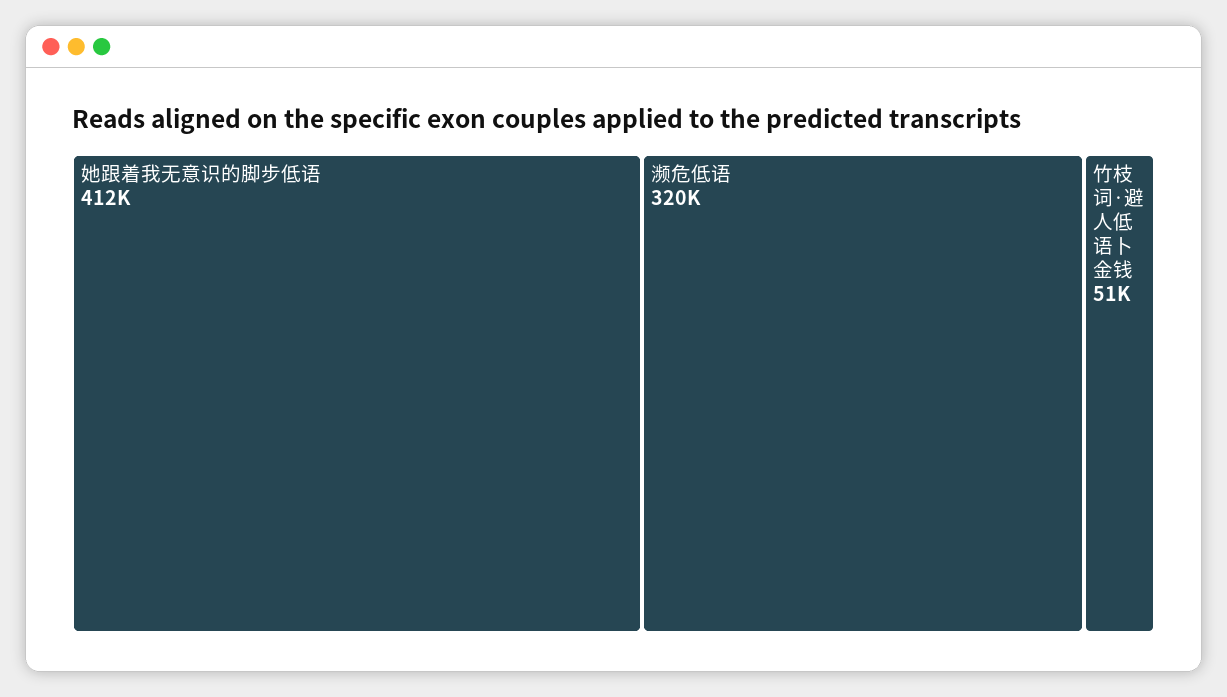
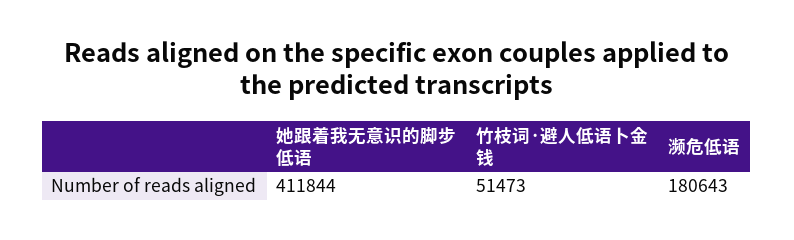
濒危低语: 320000 -> 180643

